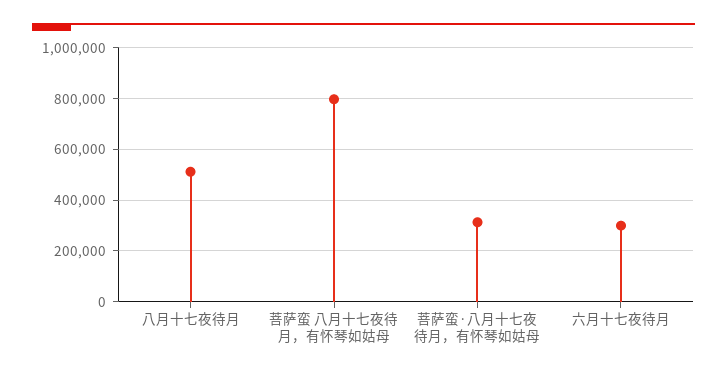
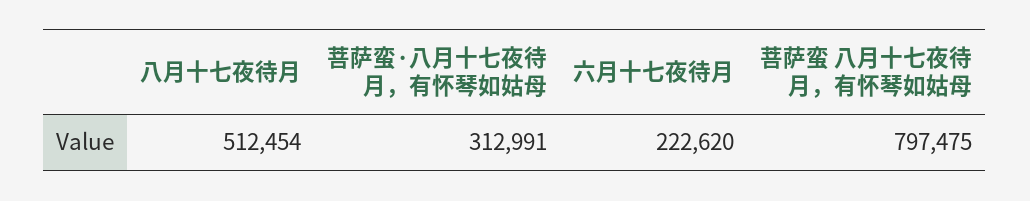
六月十七夜待月: 300000 -> 222620

